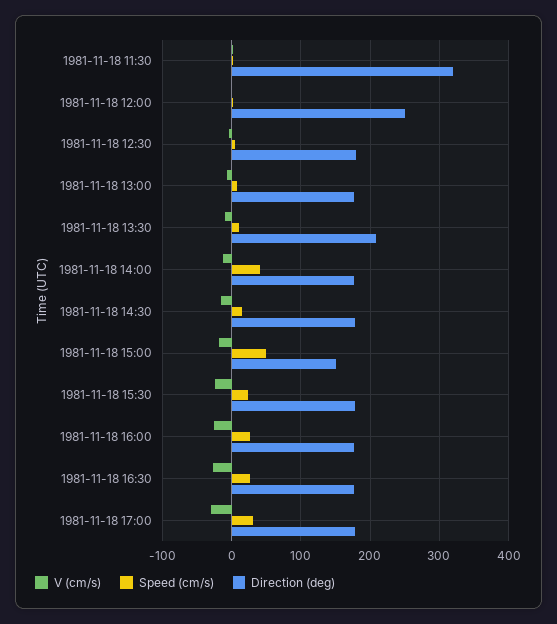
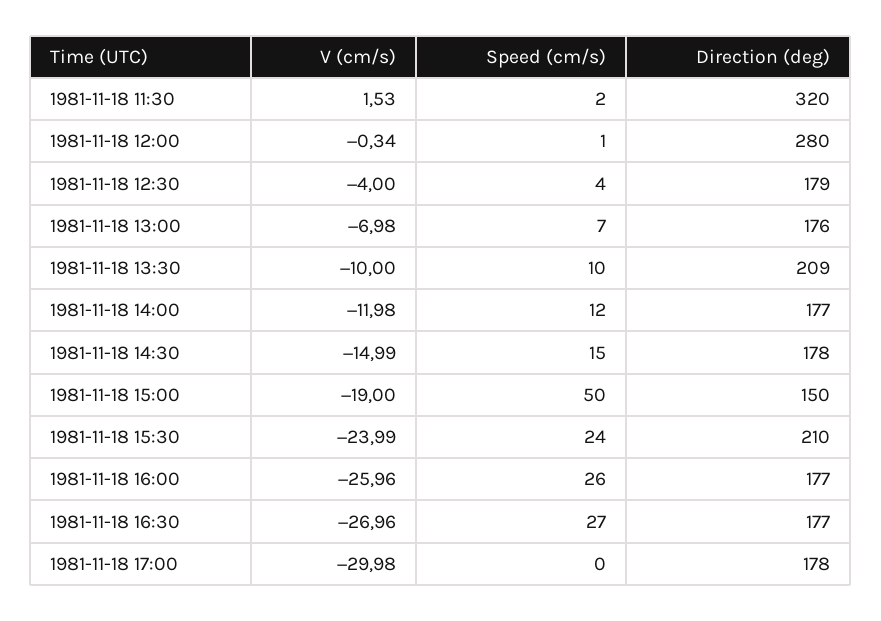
Direction (deg), 1981-11-18 12:00: 250 -> 280
Speed (cm/s), 1981-11-18 14:00: 40 -> 12
Direction (deg), 1981-11-18 15:30: 180 -> 210
Speed (cm/s), 1981-11-18 17:00: 30 -> 0

